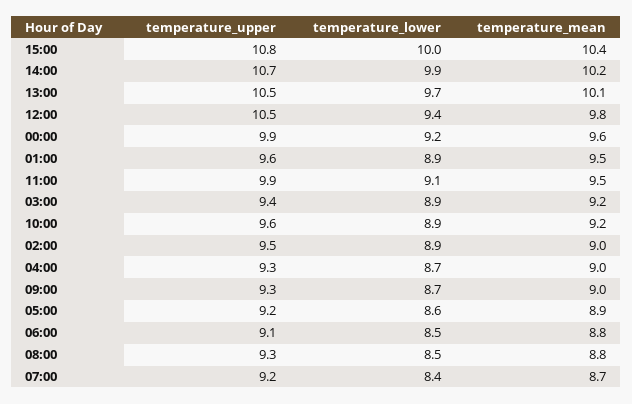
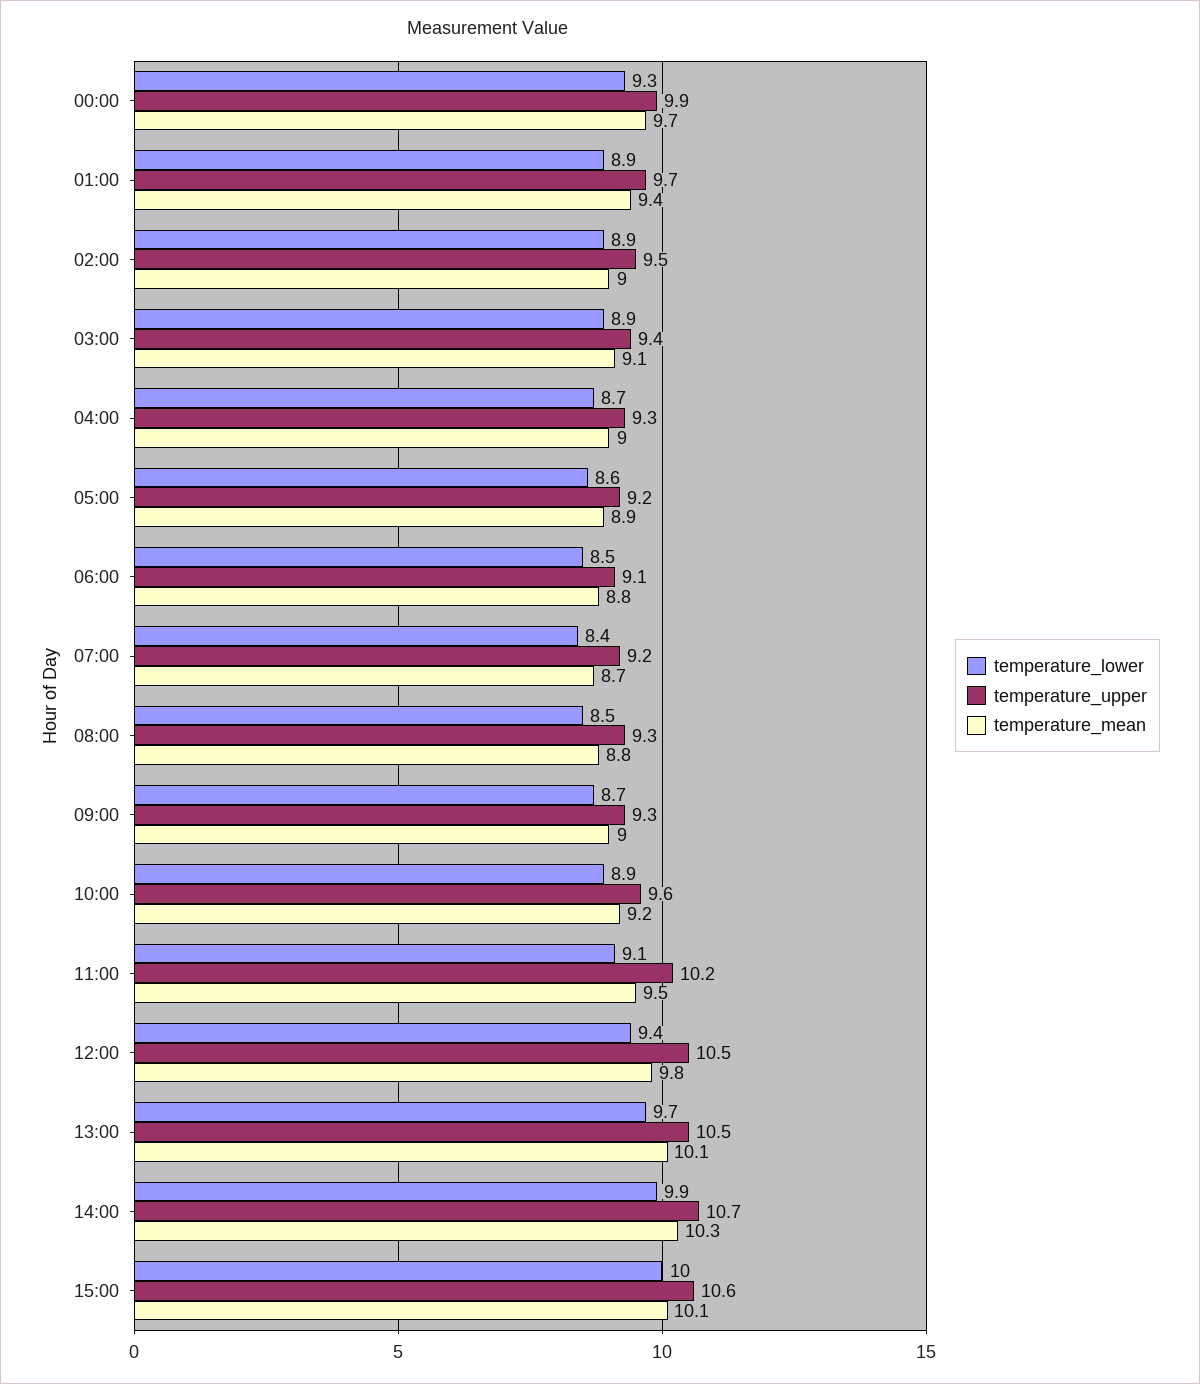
temperature_upper, 15:00: 10.8 -> 10.6
temperature_mean, 15:00: 10.4 -> 10.1
temperature_mean, 14:00: 10.2 -> 10.3
temperature_lower, 00:00: 9.2 -> 9.3
temperature_mean, 00:00: 9.6 -> 9.7
temperature_upper, 01:00: 9.6 -> 9.7
temperature_mean, 01:00: 9.5 -> 9.4
temperature_upper, 11:00: 9.9 -> 10.2
temperature_mean, 03:00: 9.2 -> 9.1

